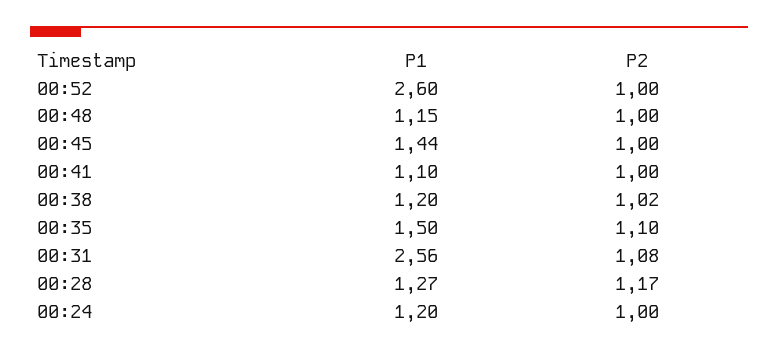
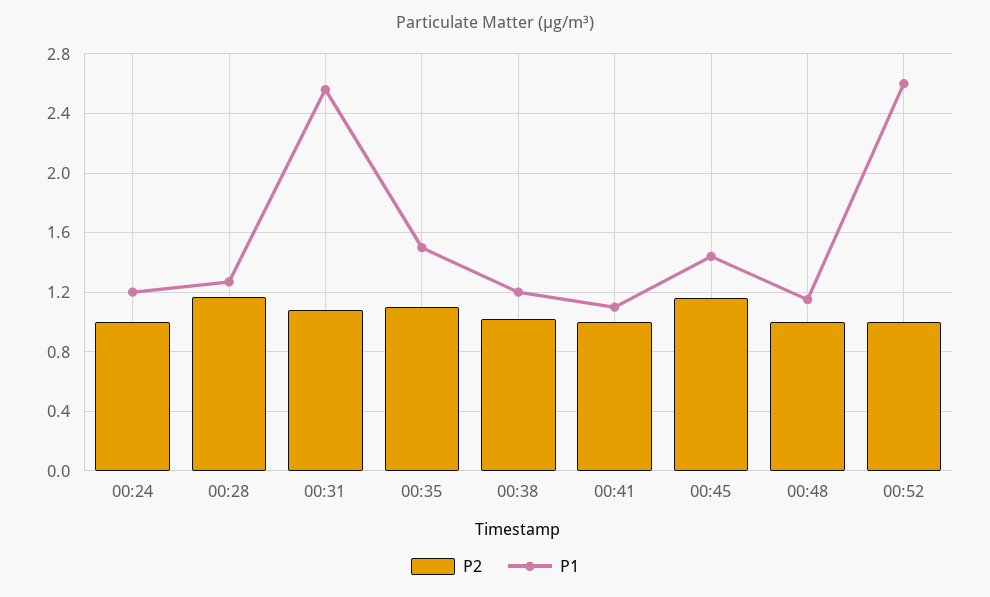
P2, 00:45: 1 -> 1.15

